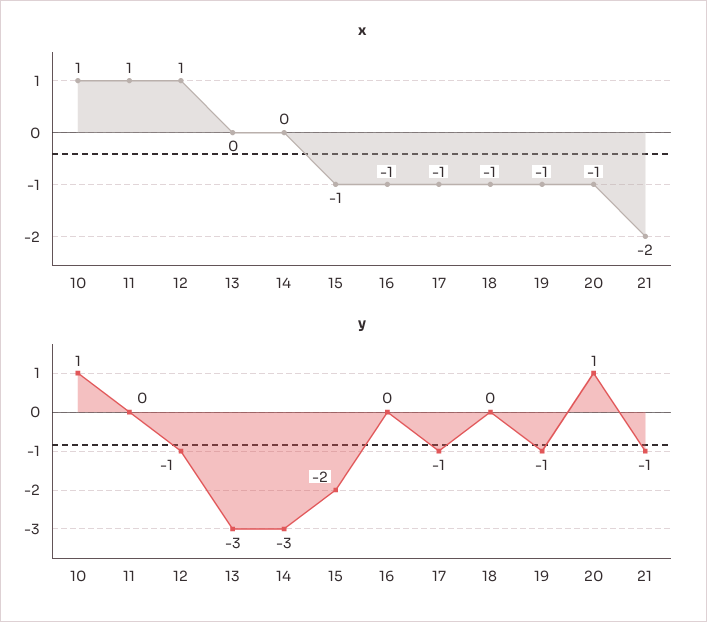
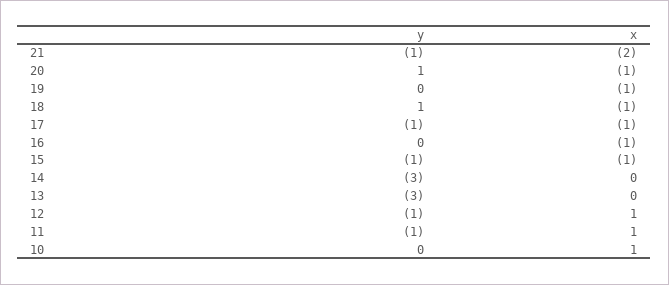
y, 10: 1 -> 0
y, 11: 0 -> -1
y, 15: -2 -> -1
y, 18: 0 -> 1
y, 19: -1 -> 0

